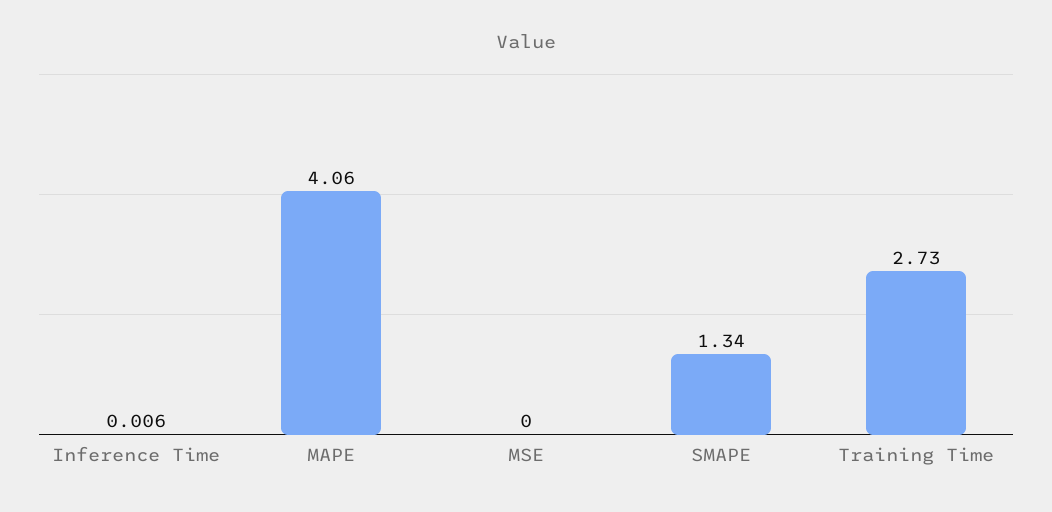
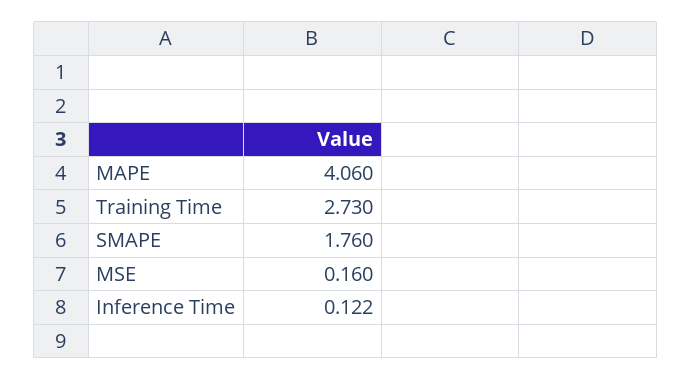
Inference Time: 0.006 -> 0.122
MSE: 0 -> 0.16
SMAPE: 1.34 -> 1.76

